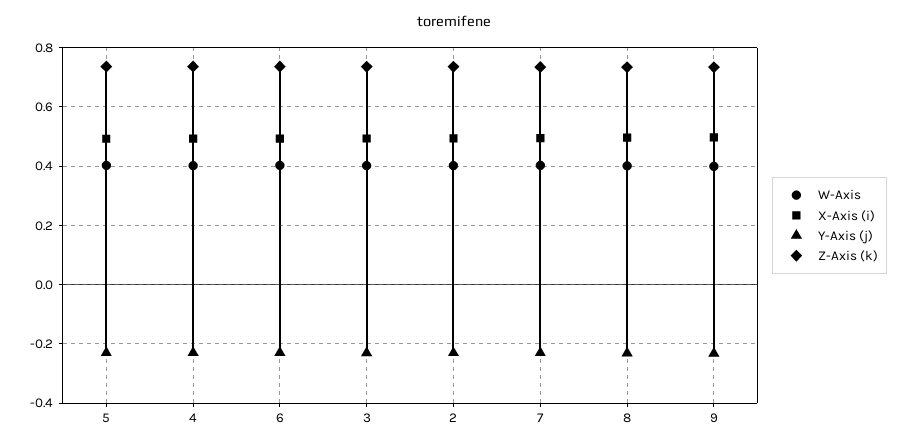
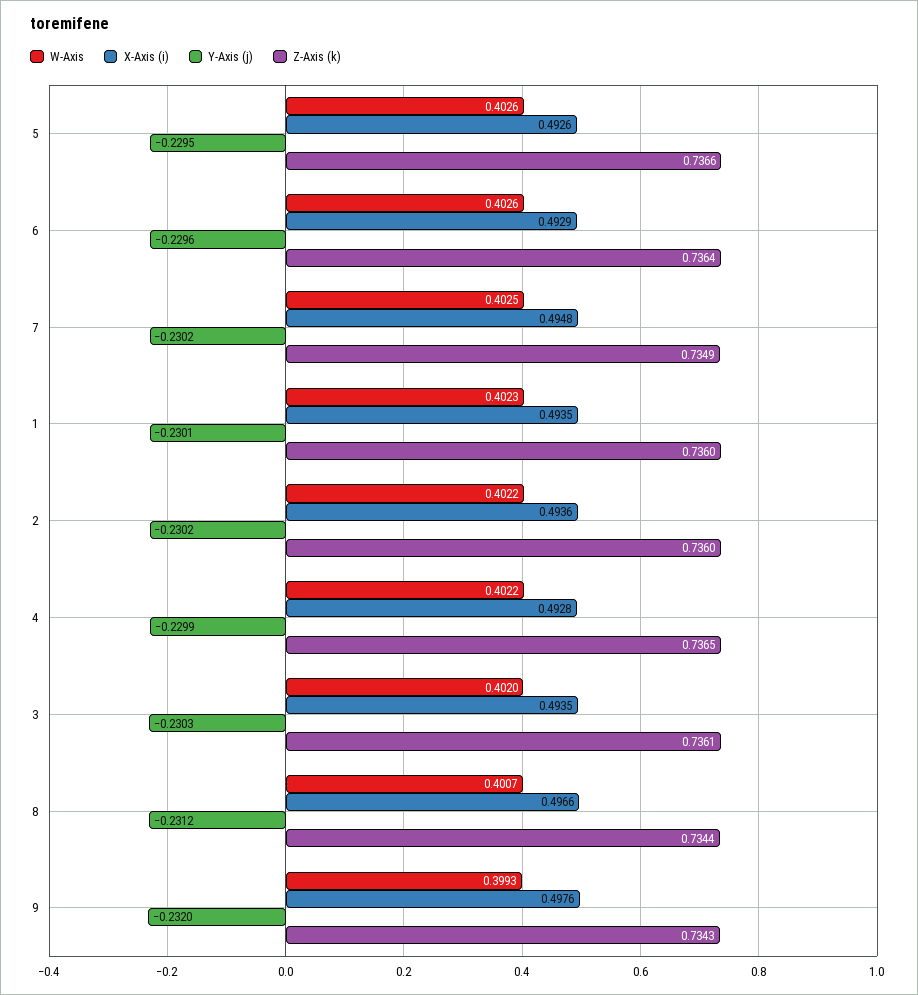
W-Axis, 1: none -> 0.4023
X-Axis (i), 1: none -> 0.4935
Y-Axis (j), 1: none -> -0.2301
Z-Axis (k), 1: none -> 0.736

